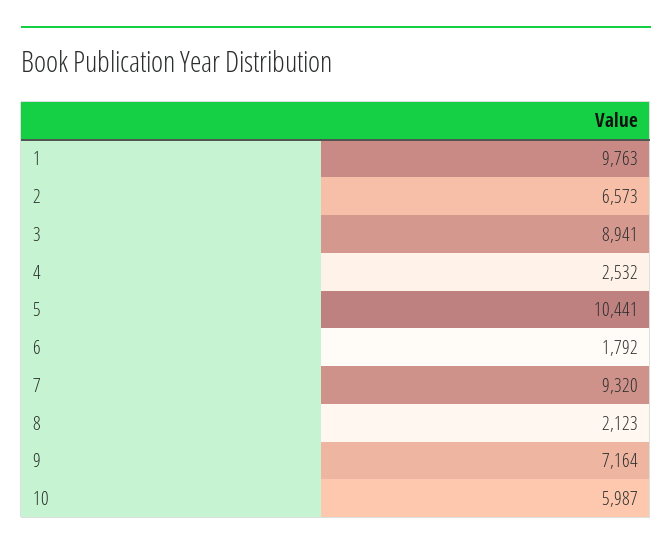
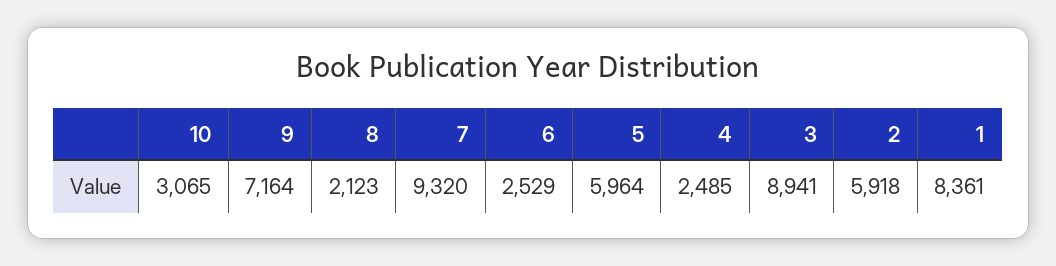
1: 9763 -> 8361
2: 6573 -> 5918
4: 2532 -> 2485
5: 10441 -> 5964
6: 1792 -> 2529
10: 5987 -> 3065

